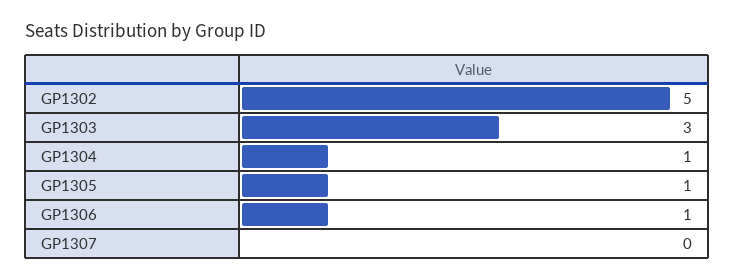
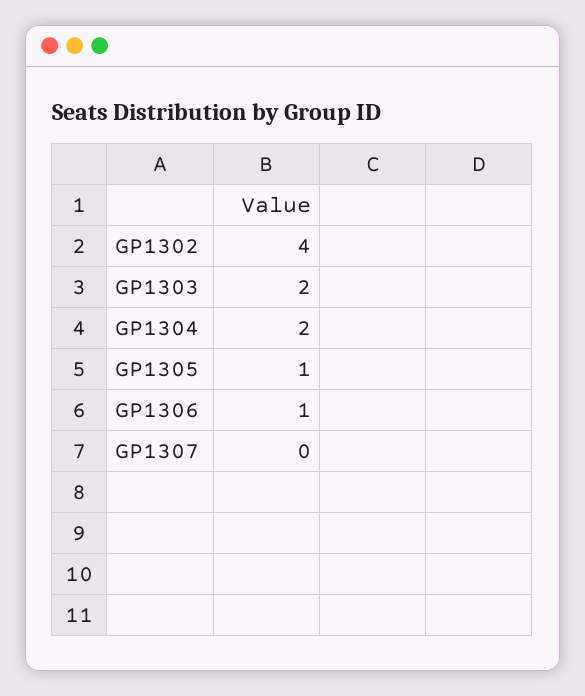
GP1302: 5 -> 4
GP1303: 3 -> 2
GP1304: 1 -> 2

